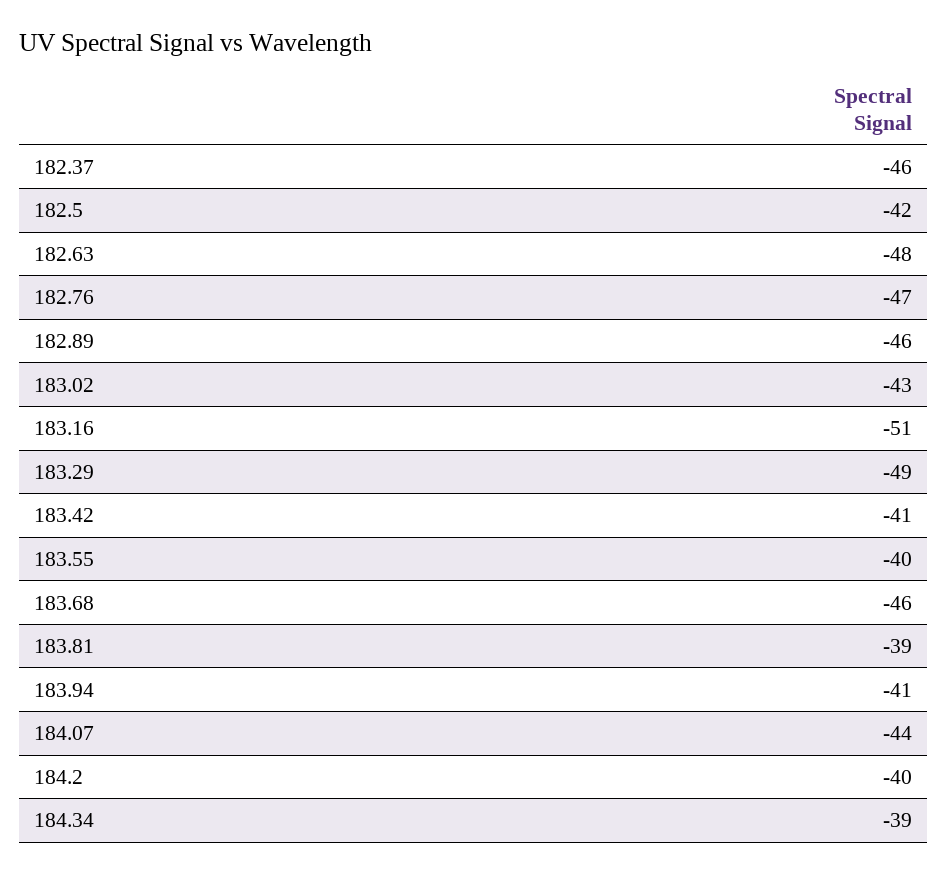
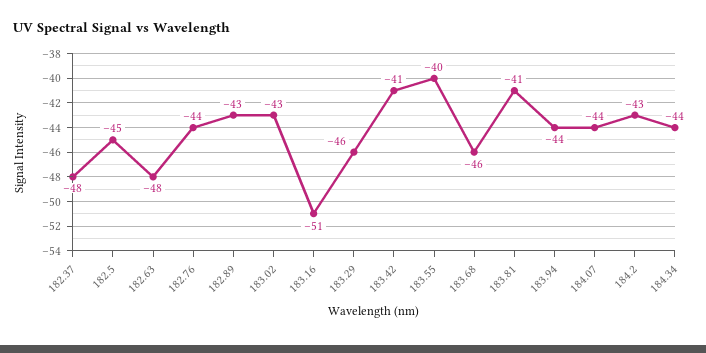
182.37: -46 -> -48
182.5: -42 -> -45
182.76: -47 -> -44
182.89: -46 -> -43
183.29: -49 -> -46
183.81: -39 -> -41
183.94: -41 -> -44
184.2: -40 -> -43
184.34: -39 -> -44

